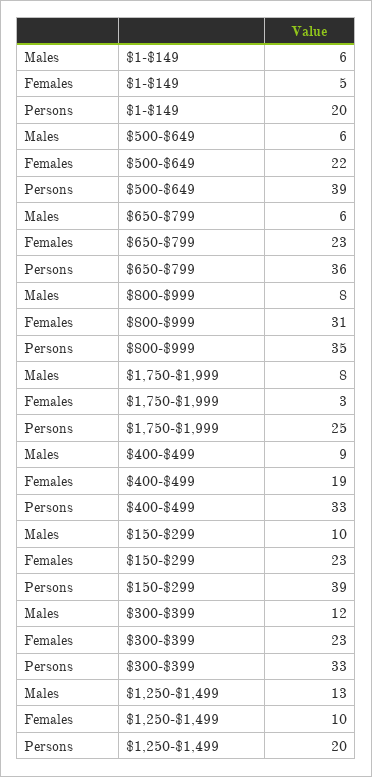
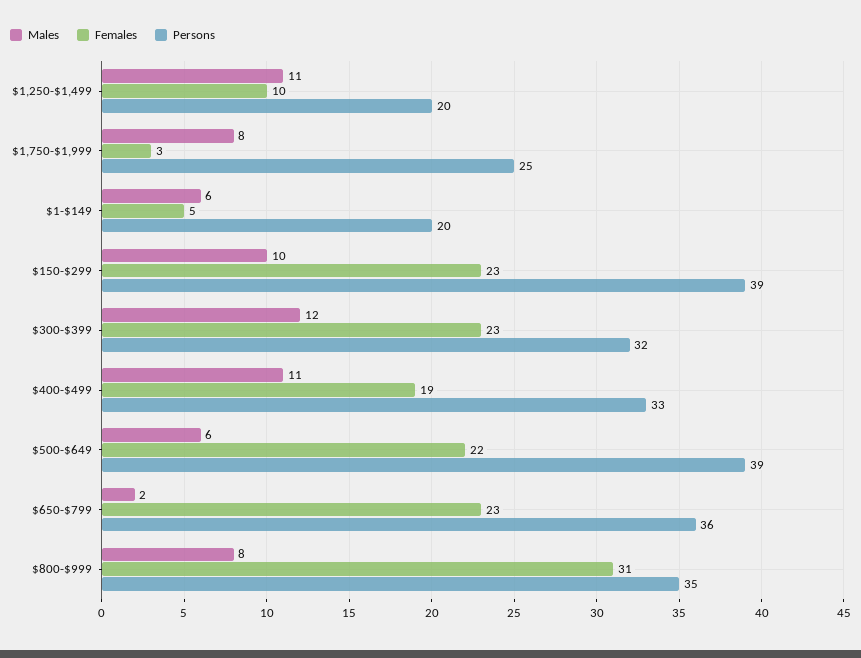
Males, $650-$799: 6 -> 2
Males, $400-$499: 9 -> 11
Persons, $300-$399: 33 -> 32
Males, $1,250-$1,499: 13 -> 11

